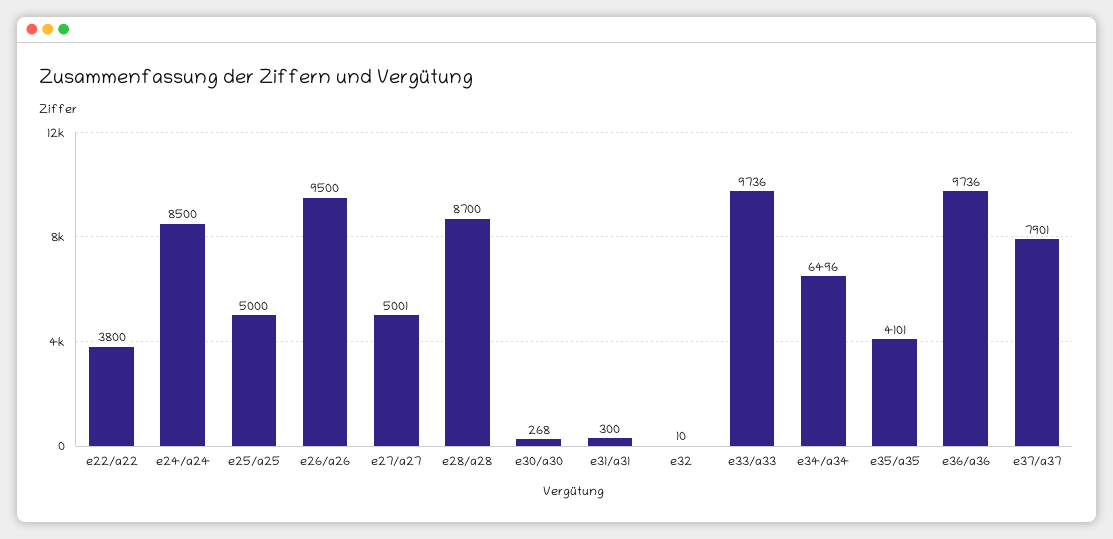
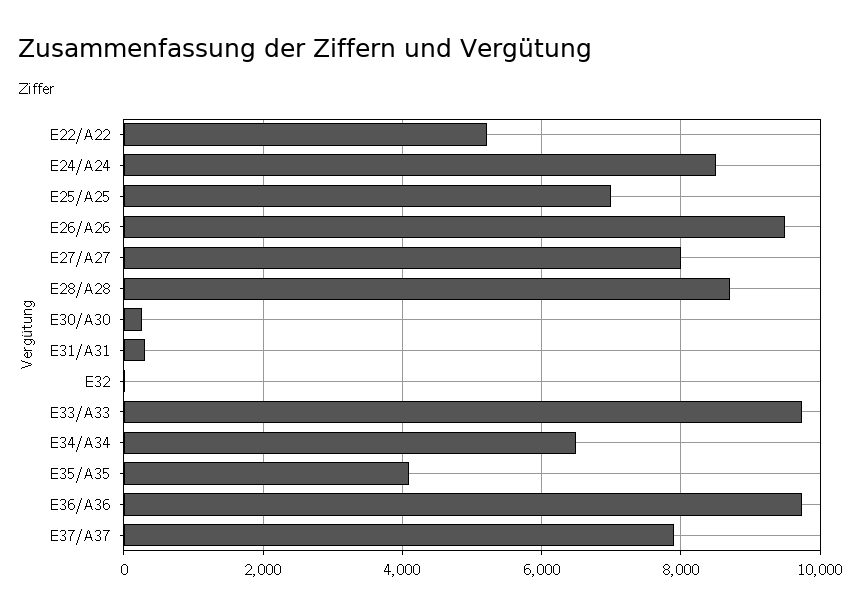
e22/a22: 3800 -> 5200
e25/a25: 5000 -> 7000
e27/a27: 5001 -> 8000

